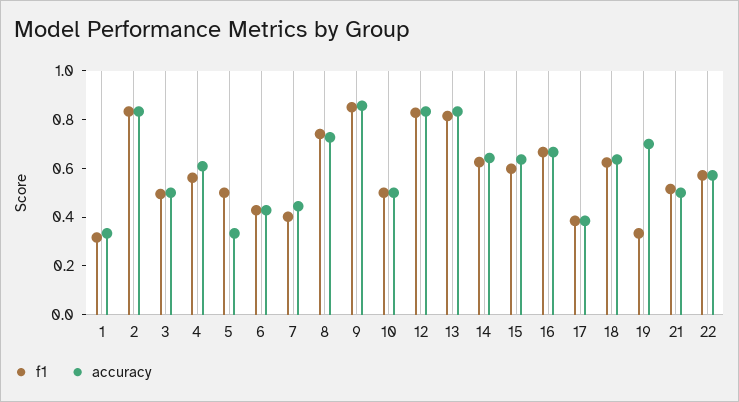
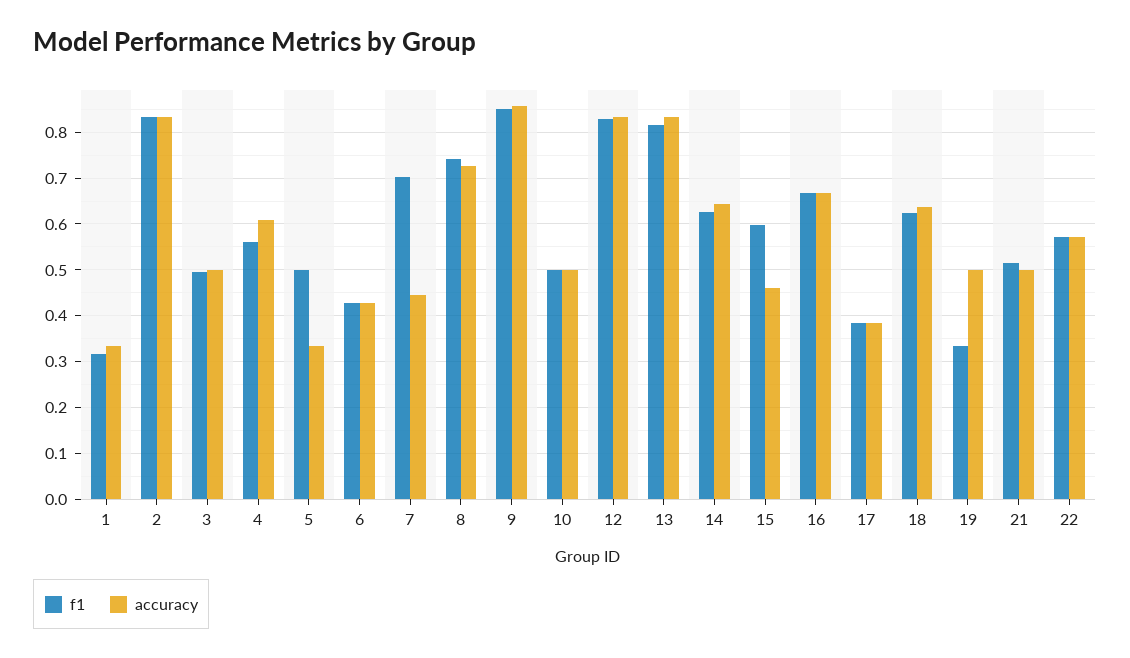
f1, 7: 0.4 -> 0.7
accuracy, 15: 0.65 -> 0.46
accuracy, 19: 0.7 -> 0.5

